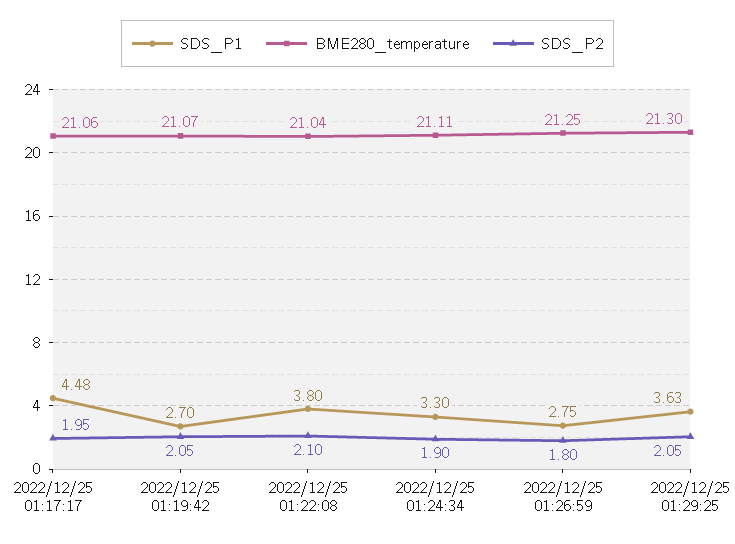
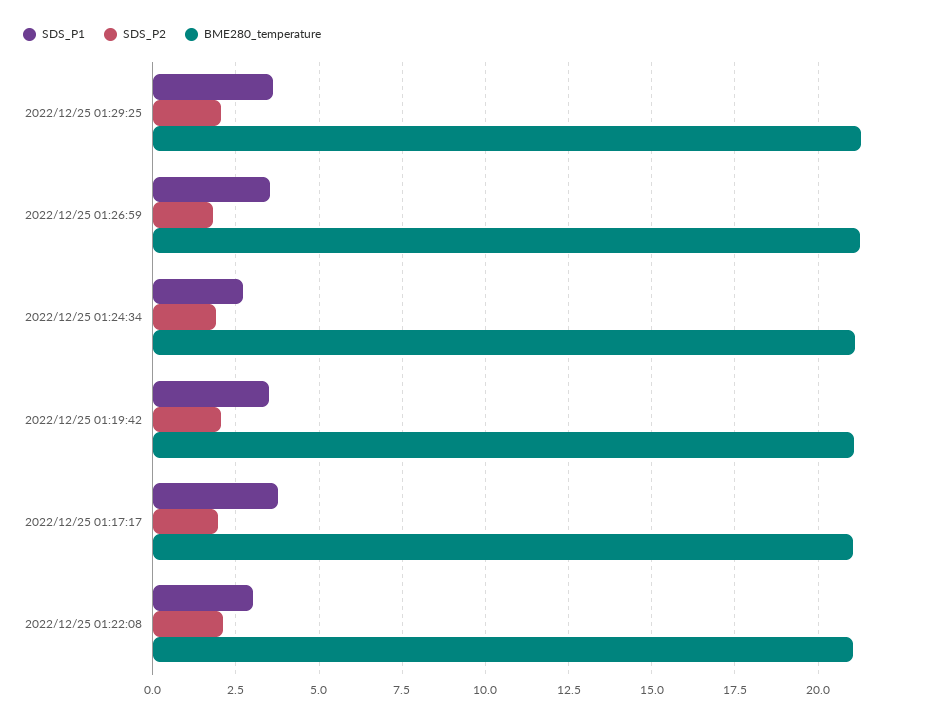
SDS_P1, 2022/12/25 01:17:17: 4.48 -> 3.75
SDS_P1, 2022/12/25 01:19:42: 2.7 -> 3.5
SDS_P1, 2022/12/25 01:22:08: 3.8 -> 3
SDS_P1, 2022/12/25 01:24:34: 3.3 -> 2.75
SDS_P1, 2022/12/25 01:26:59: 2.75 -> 3.5

